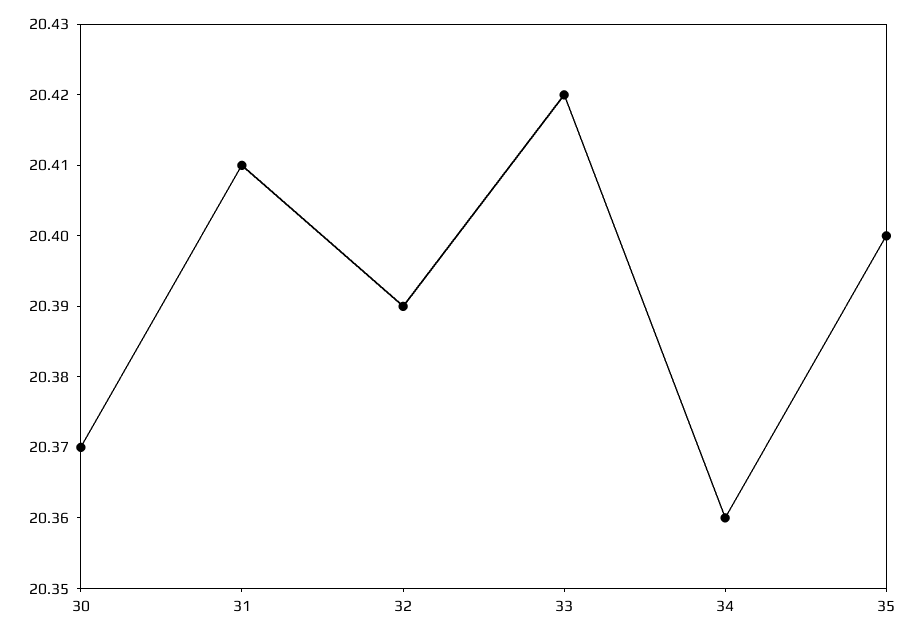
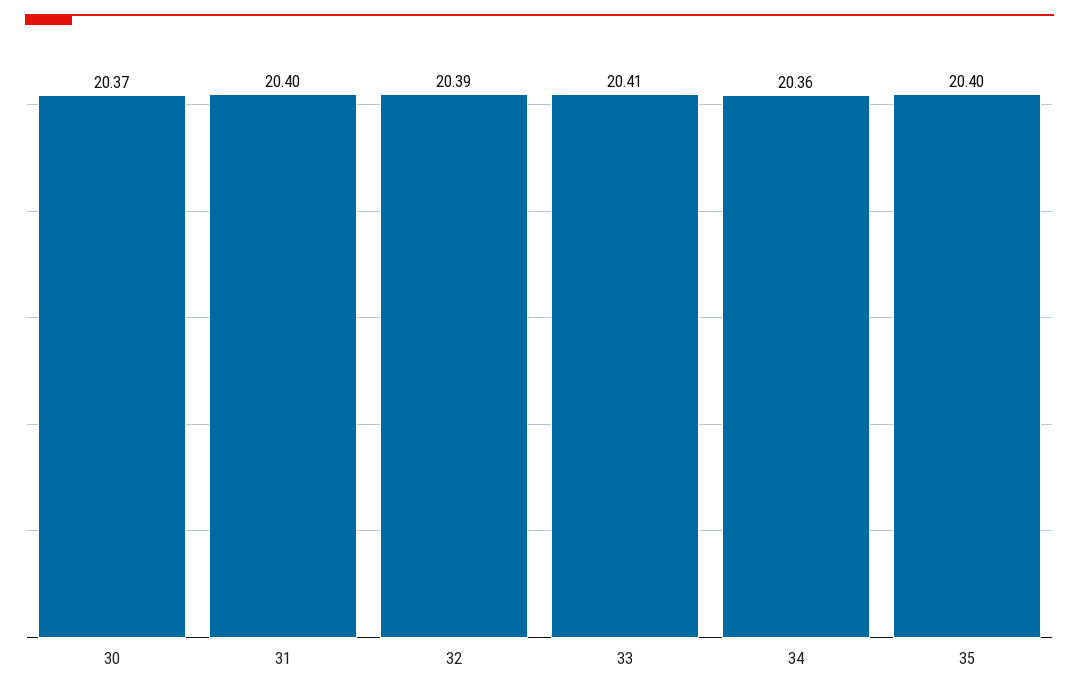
31: 20.41 -> 20.4
33: 20.42 -> 20.41

